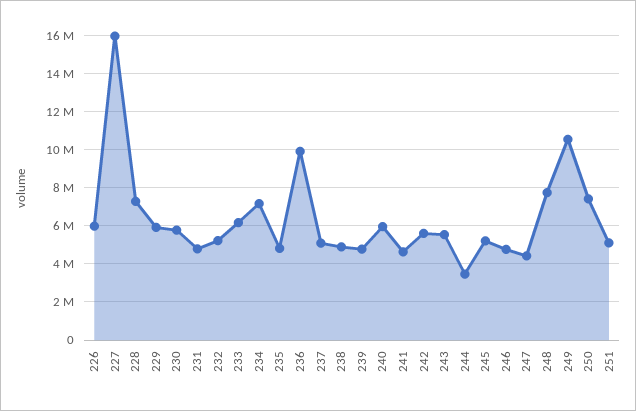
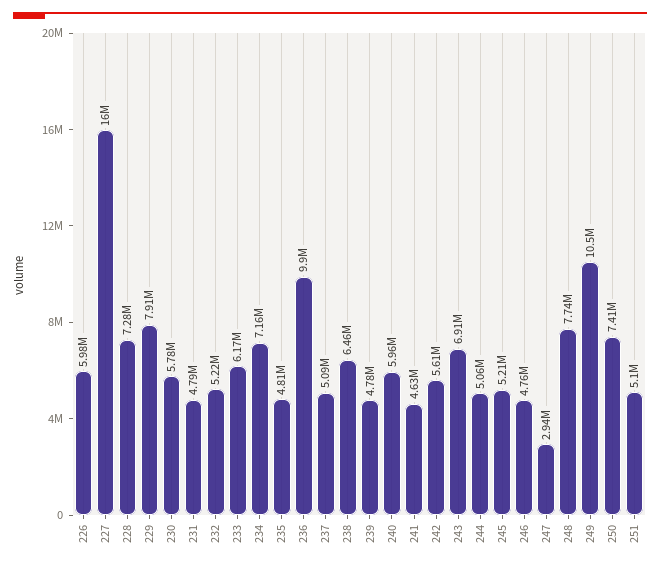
229: 6000000 -> 7910000
238: 5000000 -> 6460000
243: 5500000 -> 6910000
244: 3500000 -> 5060000
247: 4500000 -> 2940000

